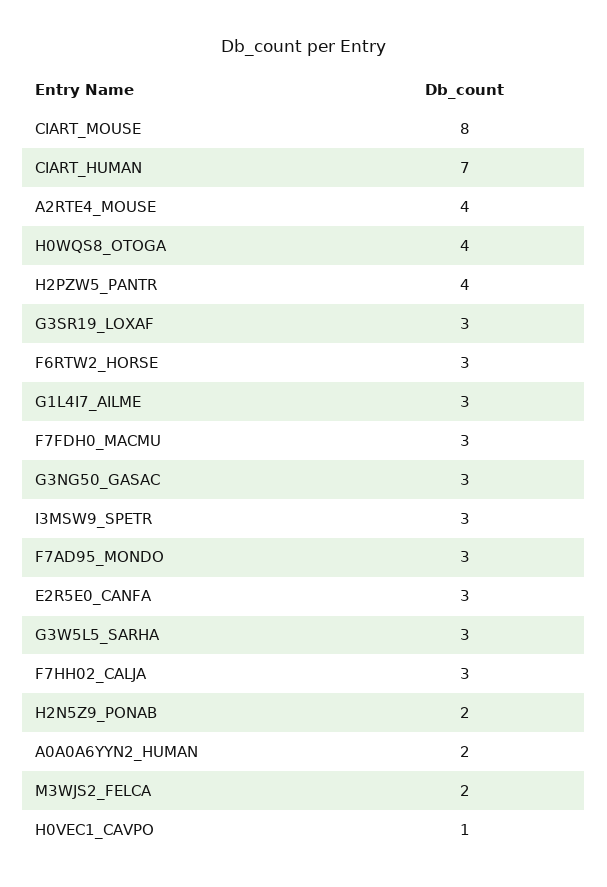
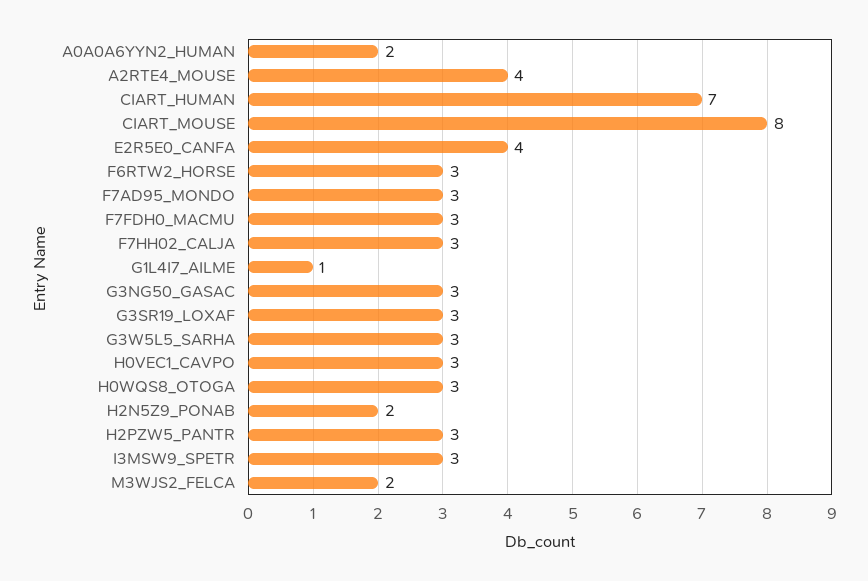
H0WQS8_OTOGA: 4 -> 3
H2PZW5_PANTR: 4 -> 3
G1L4I7_AILME: 3 -> 1
E2R5E0_CANFA: 3 -> 4
H0VEC1_CAVPO: 1 -> 3

